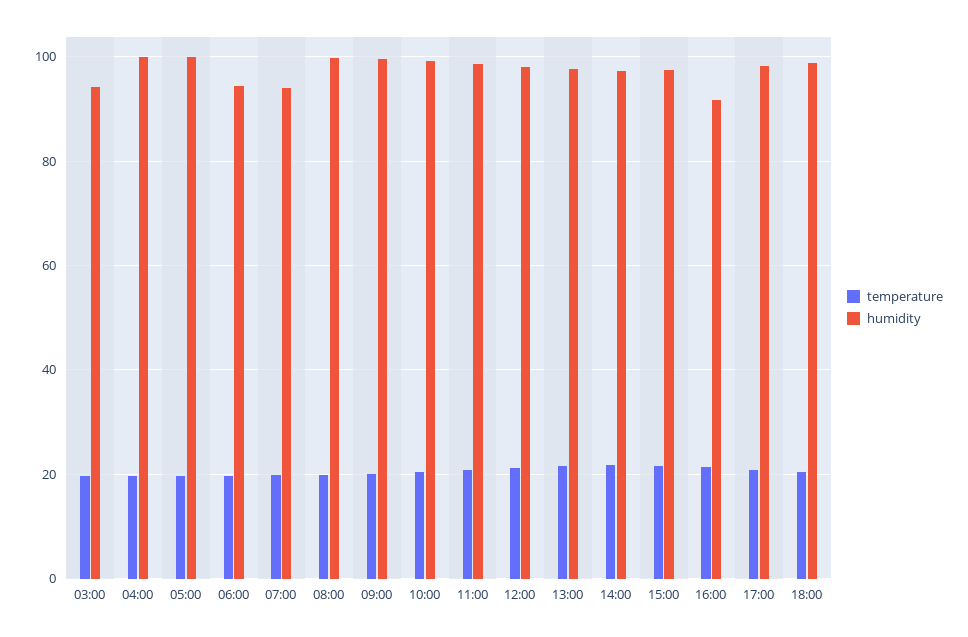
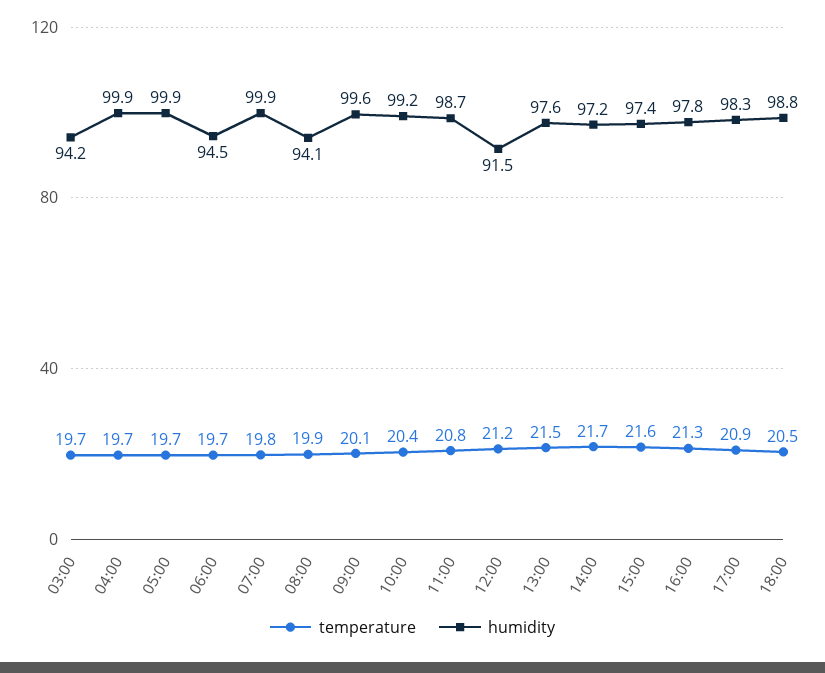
humidity, 07:00: 94 -> 99.9
humidity, 08:00: 100 -> 94.1
humidity, 12:00: 98 -> 91.5
humidity, 16:00: 92 -> 97.8

